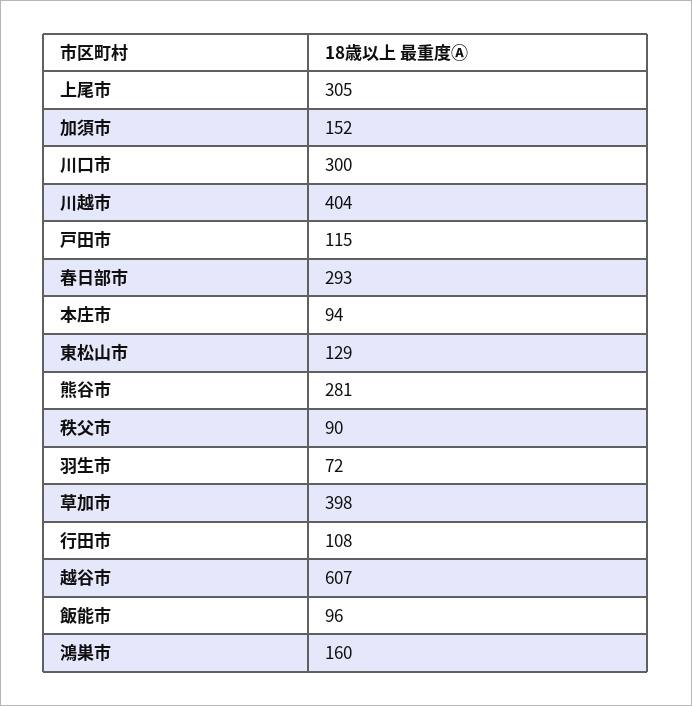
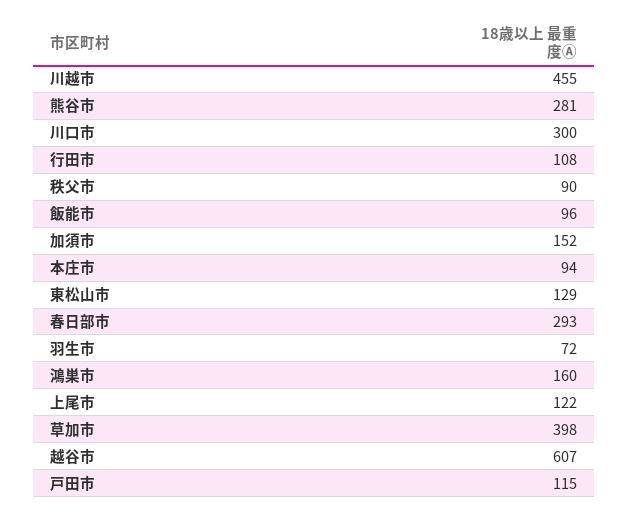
上尾市: 305 -> 122
川越市: 404 -> 455

